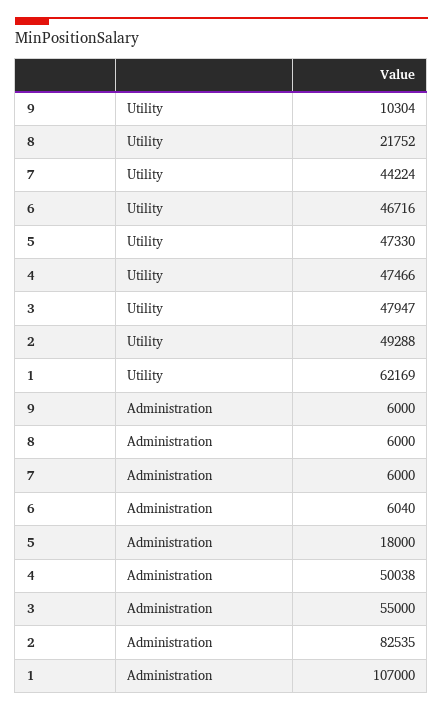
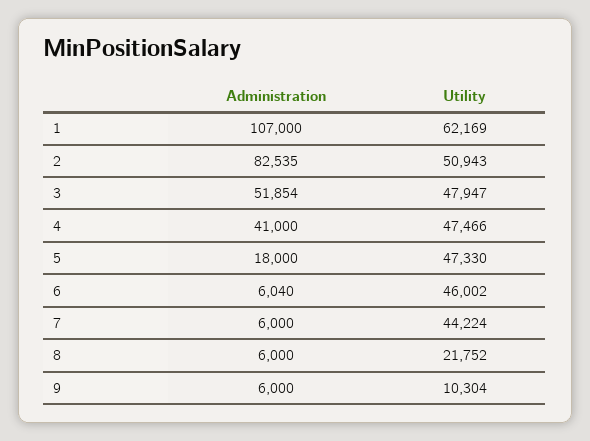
6, Utility: 46716 -> 46002
2, Utility: 49288 -> 50943
4, Administration: 50038 -> 41000
3, Administration: 55000 -> 51854

